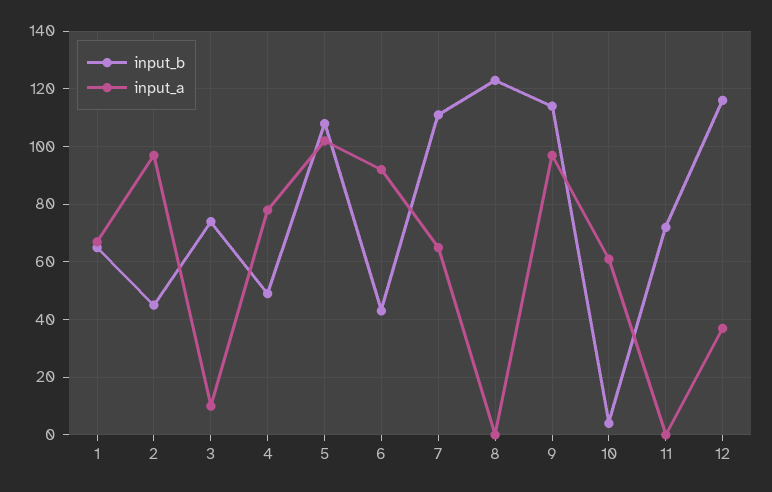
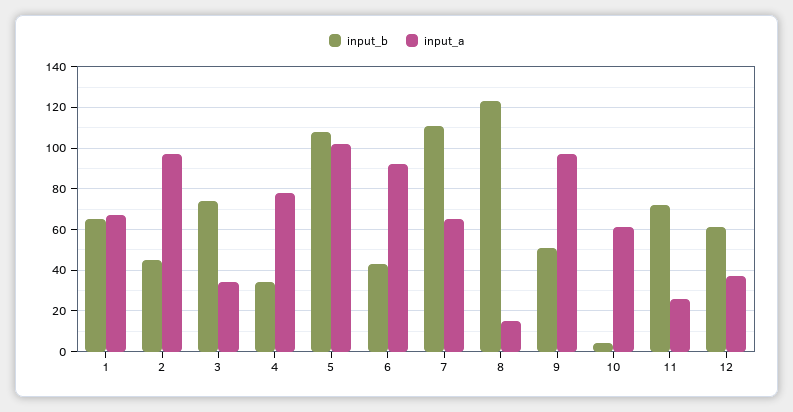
input_a, 3: 10 -> 35
input_b, 4: 50 -> 35
input_a, 8: 0 -> 15
input_b, 9: 115 -> 50
input_a, 11: 0 -> 25
input_b, 12: 115 -> 60

